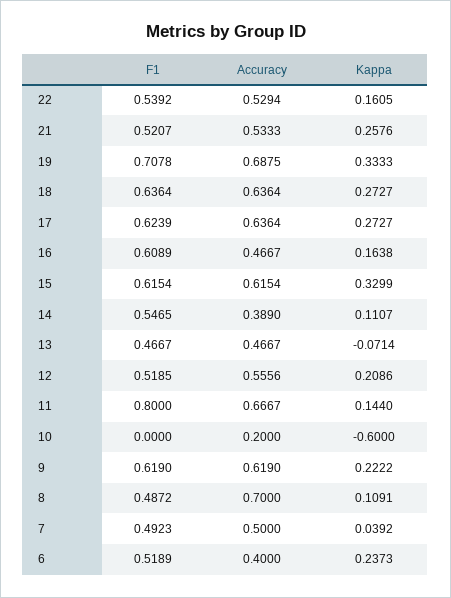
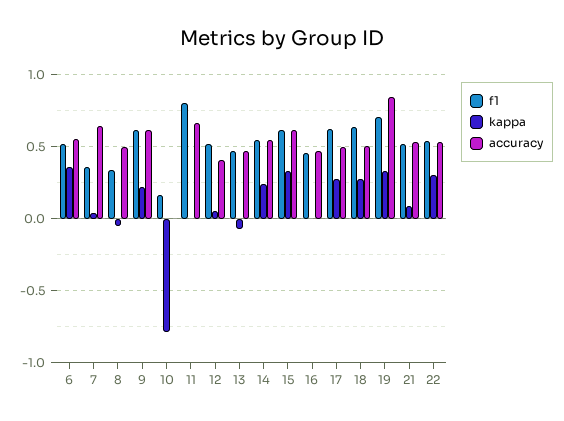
Kappa, 22: 0.1605 -> 0.3
Kappa, 21: 0.2576 -> 0.1
Accuracy, 19: 0.6875 -> 0.85
Accuracy, 18: 0.6364 -> 0.5
Accuracy, 17: 0.6364 -> 0.5
F1, 16: 0.6089 -> 0.45
Kappa, 16: 0.1638 -> 0
Accuracy, 14: 0.389 -> 0.55
Kappa, 14: 0.1107 -> 0.25
Accuracy, 12: 0.5556 -> 0.4
Kappa, 12: 0.2086 -> 0.05
Kappa, 11: 0.144 -> 0
F1, 10: 0 -> 0.15
Accuracy, 10: 0.2 -> 0
Kappa, 10: -0.6 -> -0.8
F1, 8: 0.4872 -> 0.35
Accuracy, 8: 0.7 -> 0.5
Kappa, 8: 0.1091 -> -0.05
F1, 7: 0.4923 -> 0.35
Accuracy, 7: 0.5 -> 0.65
Accuracy, 6: 0.4 -> 0.55
Kappa, 6: 0.2373 -> 0.35

